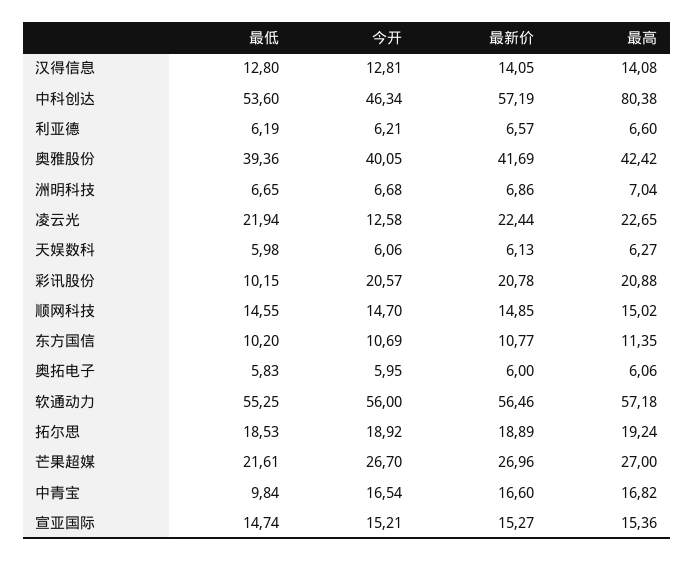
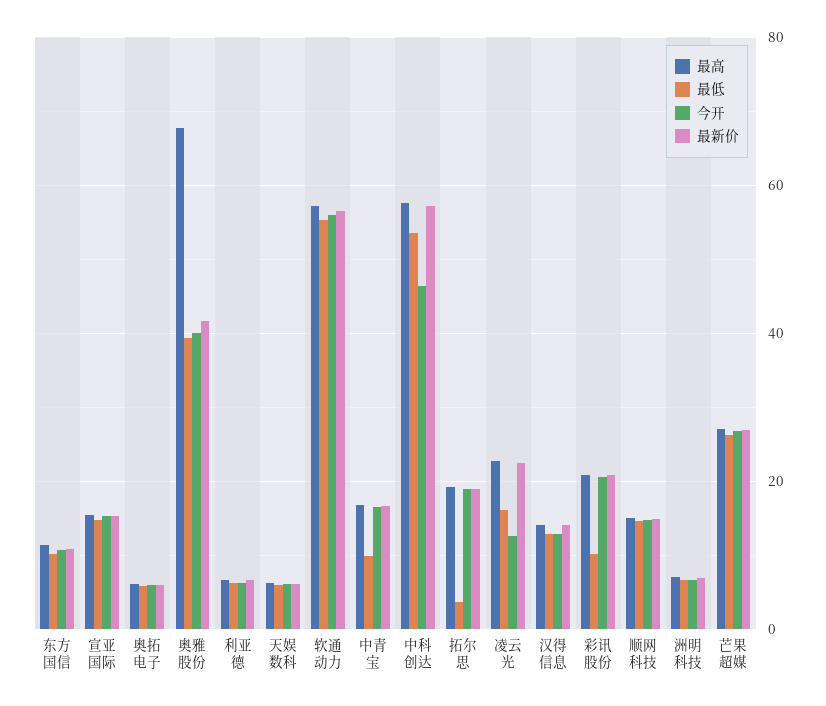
最高, 中科创达: 80.38 -> 58
最高, 奥雅股份: 42.42 -> 68
最低, 凌云光: 21.94 -> 16
最低, 拓尔思: 18.53 -> 4
最低, 芒果超媒: 21.61 -> 26

